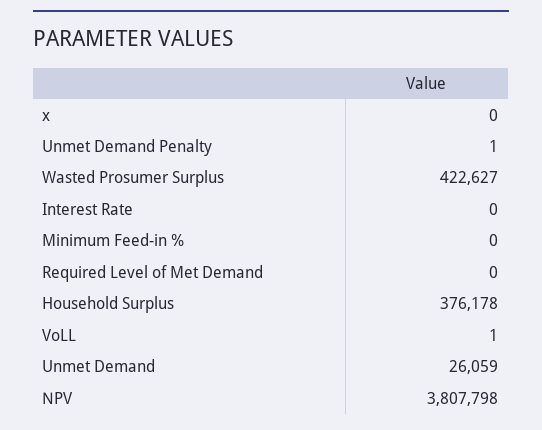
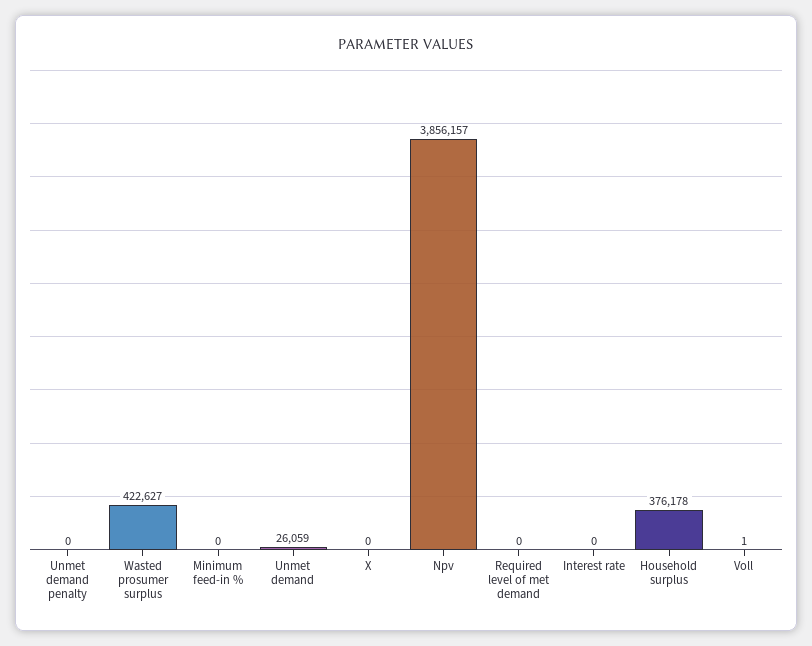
Unmet Demand Penalty: 1 -> 0
NPV: 3807798 -> 3856157

